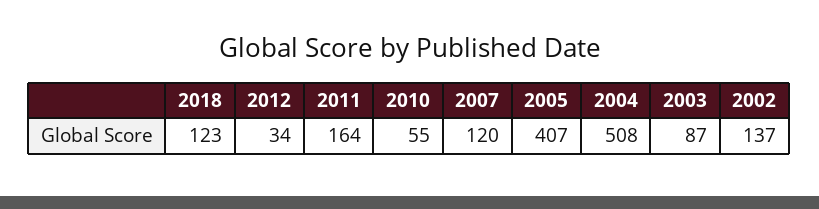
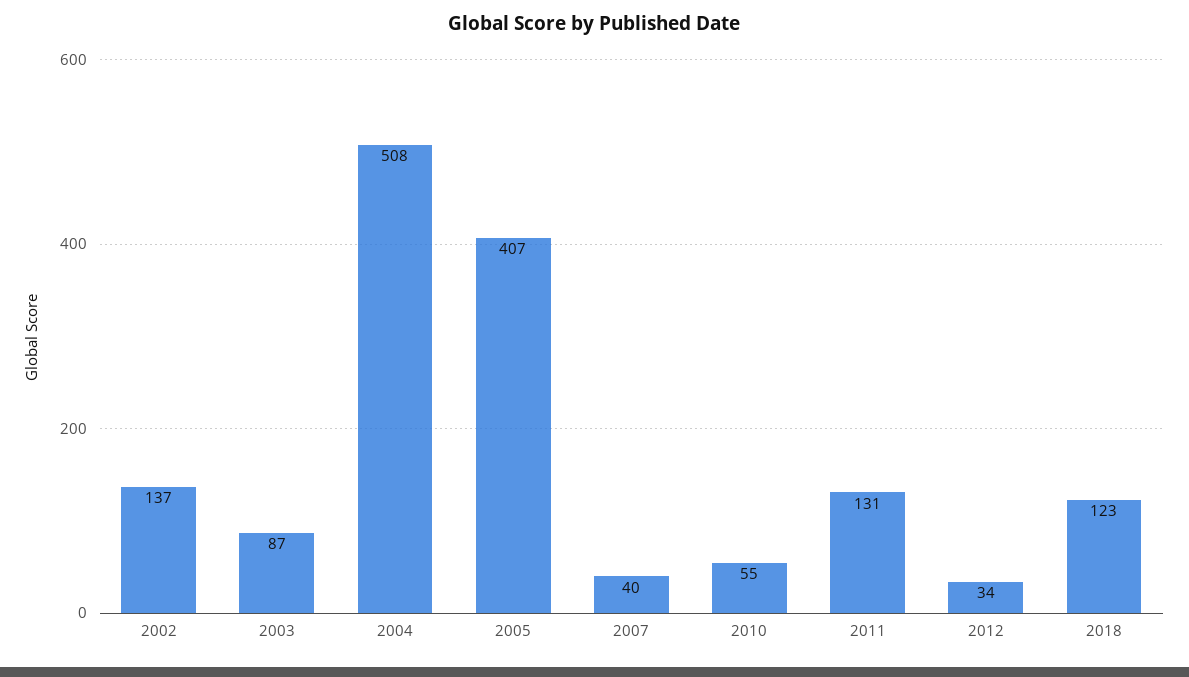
2011: 164 -> 131
2007: 120 -> 40

